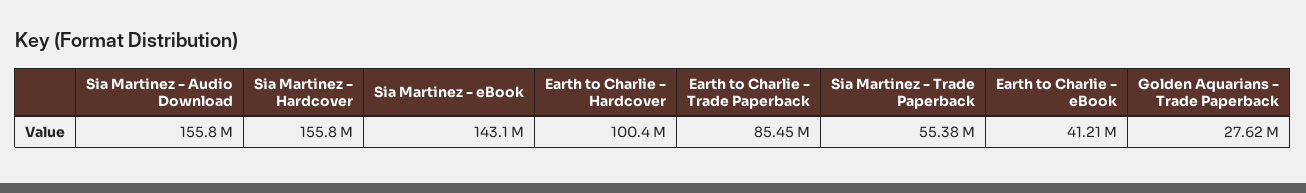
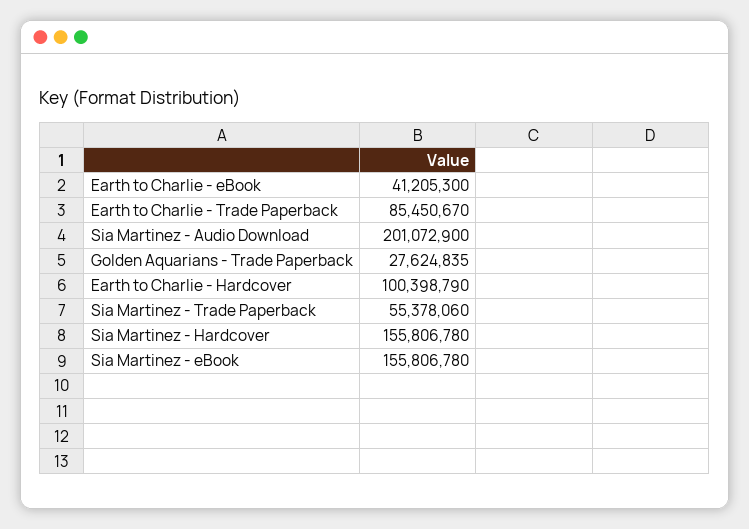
Sia Martinez - Audio Download: 155800000 -> 201072900
Sia Martinez - eBook: 143100000 -> 155806780

